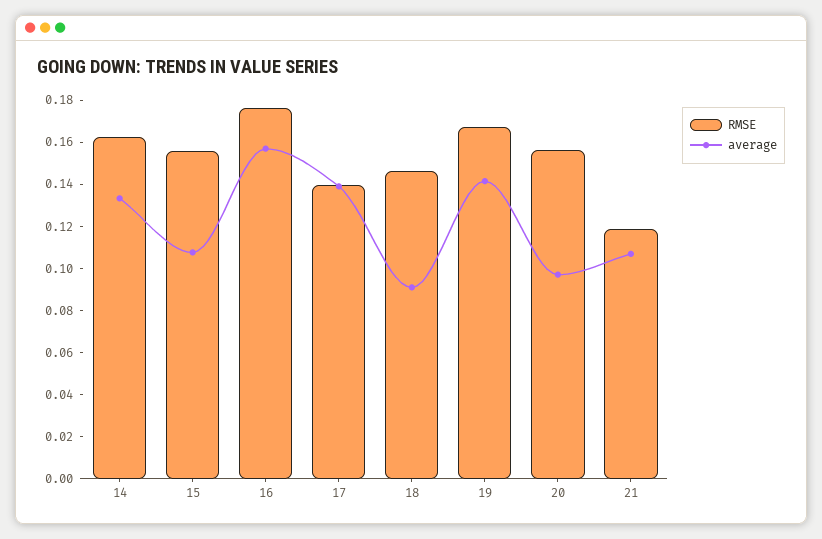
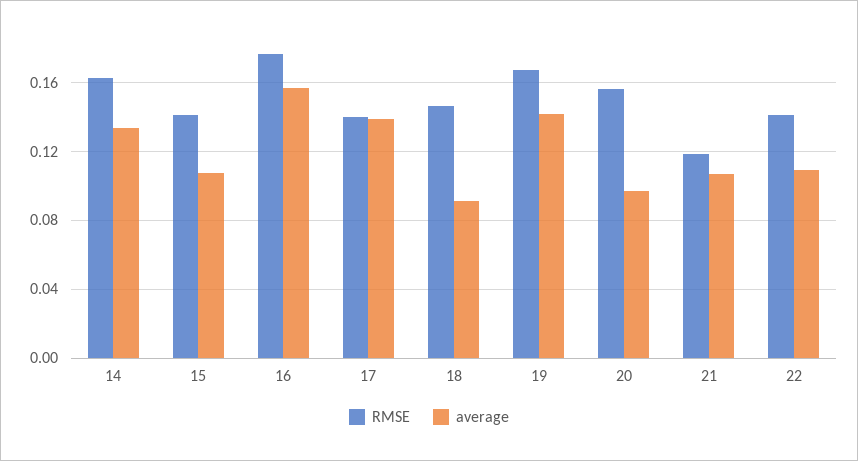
RMSE, 15: 0.155 -> 0.14
RMSE, 22: none -> 0.14
average, 22: none -> 0.11

